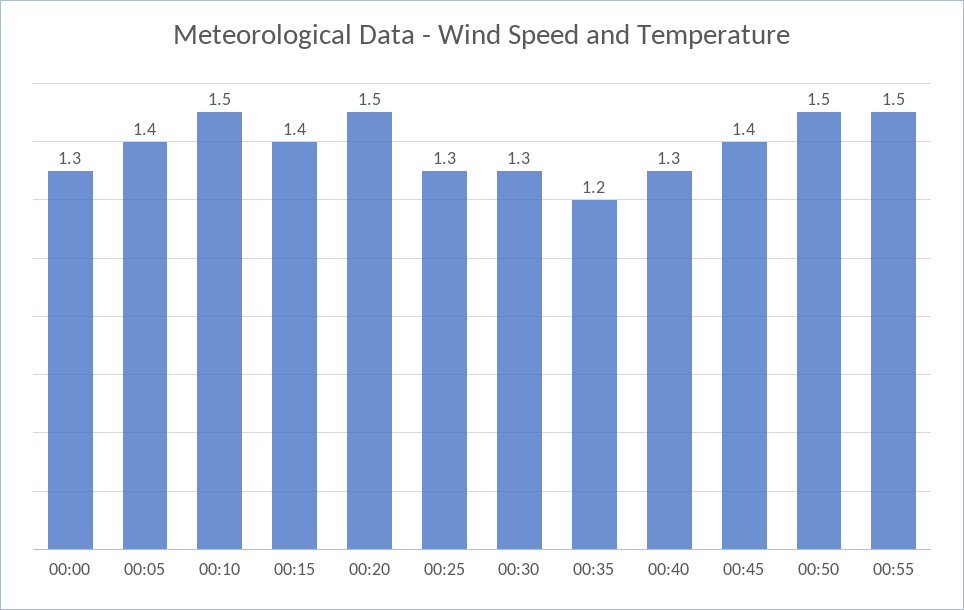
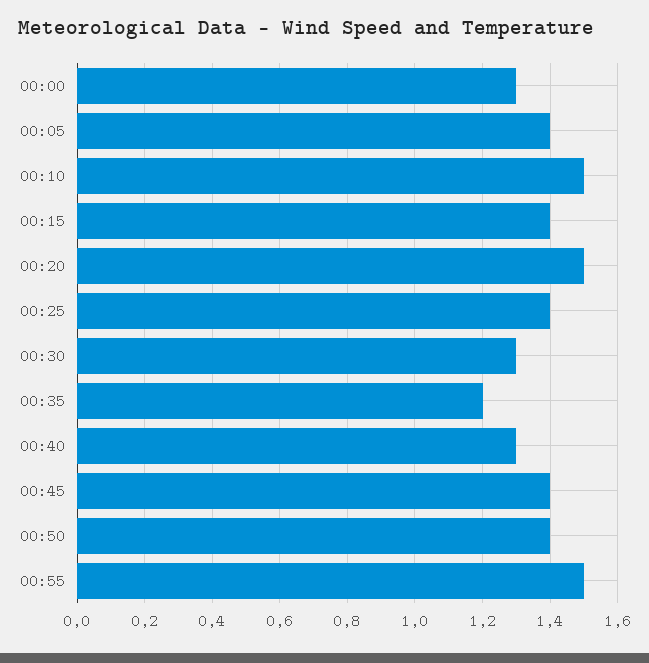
00:25: 1.3 -> 1.4
00:50: 1.5 -> 1.4

